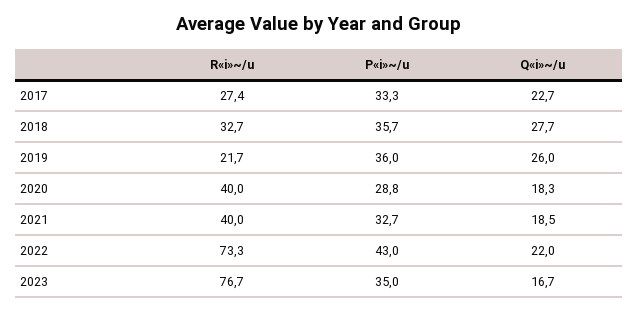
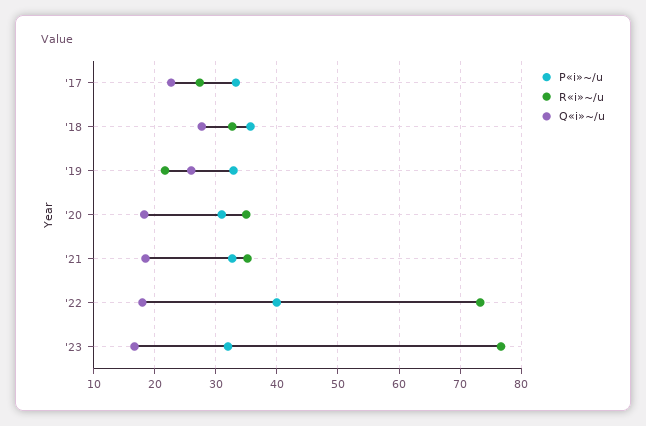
P«i»~/u, 2019: 36 -> 33
R«i»~/u, 2020: 40 -> 35
P«i»~/u, 2020: 28.8 -> 31
R«i»~/u, 2021: 40 -> 35
P«i»~/u, 2022: 43 -> 40
Q«i»~/u, 2022: 22 -> 18
P«i»~/u, 2023: 35 -> 32

